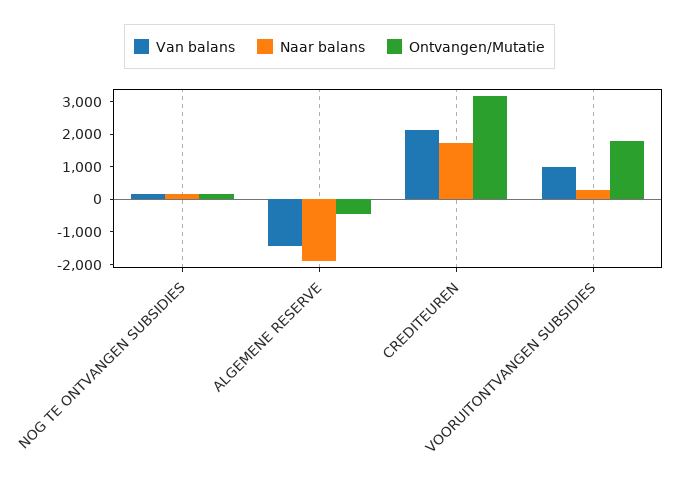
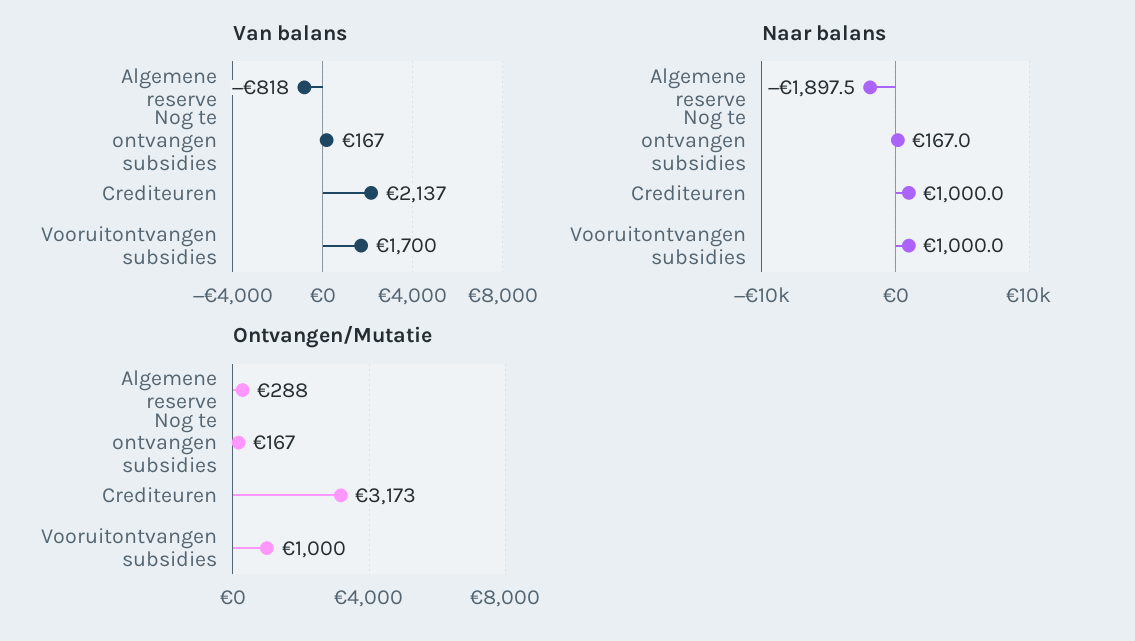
Van balans, ALGEMENE RESERVE: -1500 -> -818
Ontvangen/Mutatie, ALGEMENE RESERVE: -500 -> 288
Naar balans, CREDITEUREN: 1750 -> 1000
Van balans, VOORUITONTVANGEN SUBSIDIES: 1000 -> 1700
Naar balans, VOORUITONTVANGEN SUBSIDIES: 250 -> 1000
Ontvangen/Mutatie, VOORUITONTVANGEN SUBSIDIES: 1750 -> 1000

